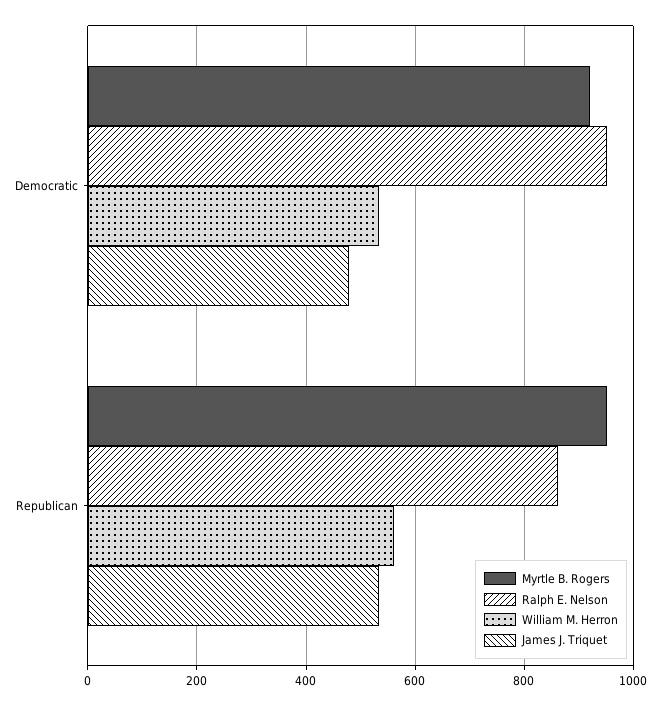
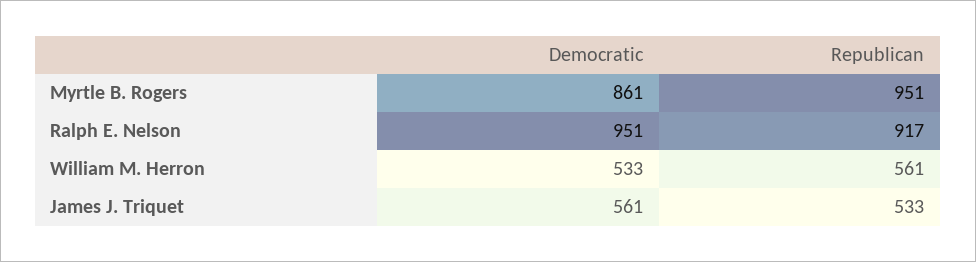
Myrtle B. Rogers, Democratic: 920 -> 861
James J. Triquet, Democratic: 480 -> 561
Ralph E. Nelson, Republican: 860 -> 917

